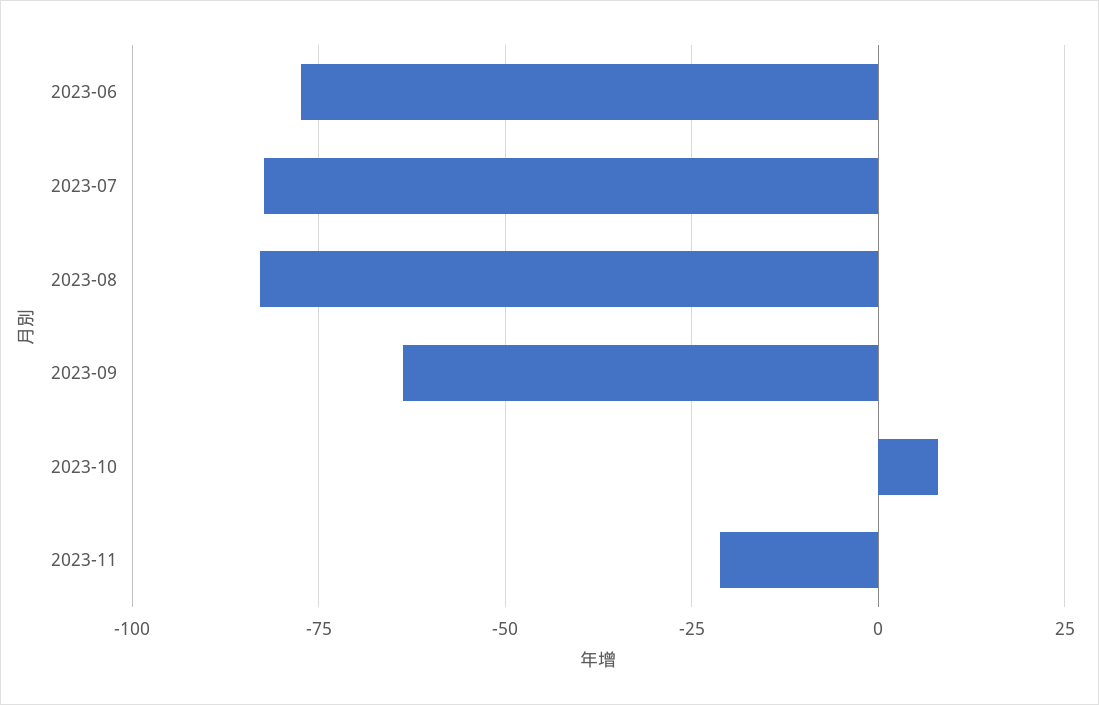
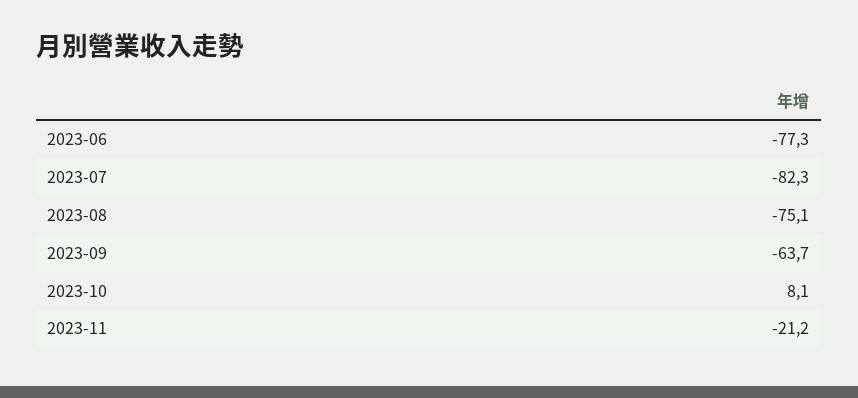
2023-08: -82.5 -> -75.1

